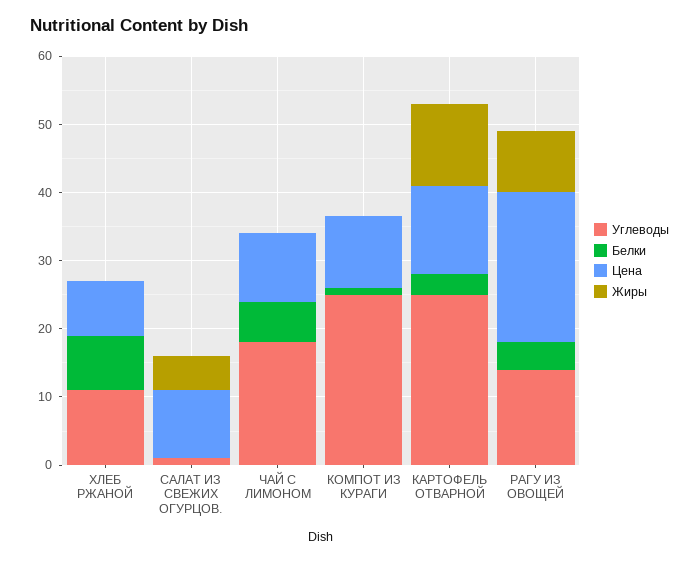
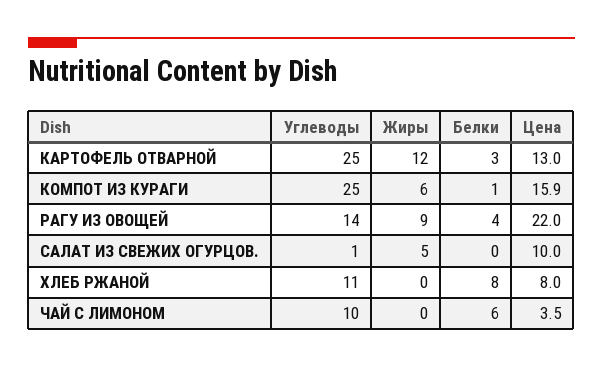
Углеводы, ЧАЙ С ЛИМОНОМ: 18 -> 10
Цена, ЧАЙ С ЛИМОНОМ: 10 -> 3.5
Цена, КОМПОТ ИЗ КУРАГИ: 10 -> 15.9
Жиры, КОМПОТ ИЗ КУРАГИ: 0 -> 6

